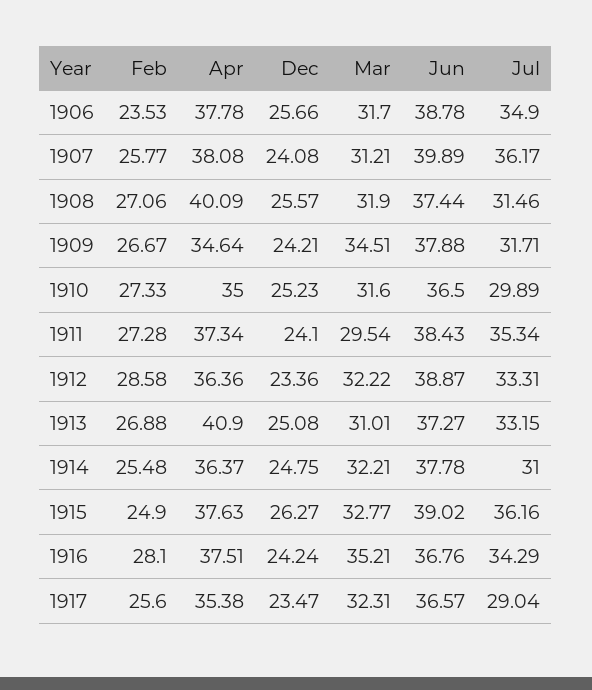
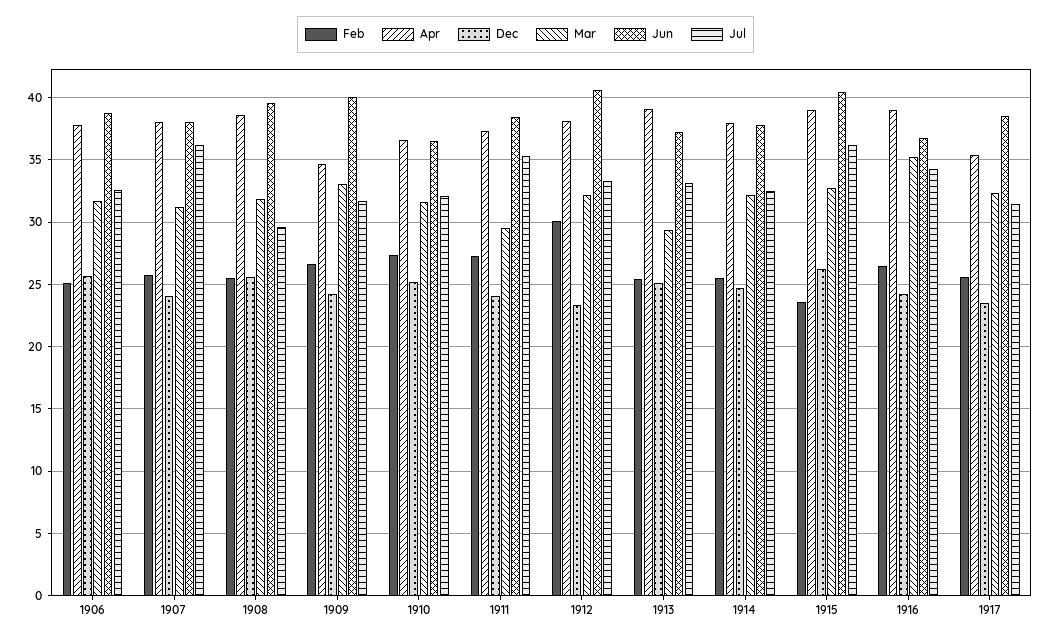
Feb, 1906: 23.53 -> 25
Jul, 1906: 34.9 -> 32.5
Jun, 1907: 39.89 -> 38
Feb, 1908: 27.06 -> 25.5
Apr, 1908: 40.09 -> 38.5
Jun, 1908: 37.44 -> 39.5
Jul, 1908: 31.46 -> 29.5
Mar, 1909: 34.51 -> 33
Jun, 1909: 37.88 -> 40
Apr, 1910: 35 -> 36.5
Jul, 1910: 29.89 -> 32
Feb, 1912: 28.58 -> 30
Apr, 1912: 36.36 -> 38
Jun, 1912: 38.87 -> 40.5
Feb, 1913: 26.88 -> 25.5
Apr, 1913: 40.9 -> 39
Mar, 1913: 31.01 -> 29.5
Apr, 1914: 36.37 -> 38
Jul, 1914: 31 -> 32.5
Feb, 1915: 24.9 -> 23.5
Apr, 1915: 37.63 -> 39
Jun, 1915: 39.02 -> 40.5
Feb, 1916: 28.1 -> 26.5
Apr, 1916: 37.51 -> 39
Jun, 1917: 36.57 -> 38.5
Jul, 1917: 29.04 -> 31.5

